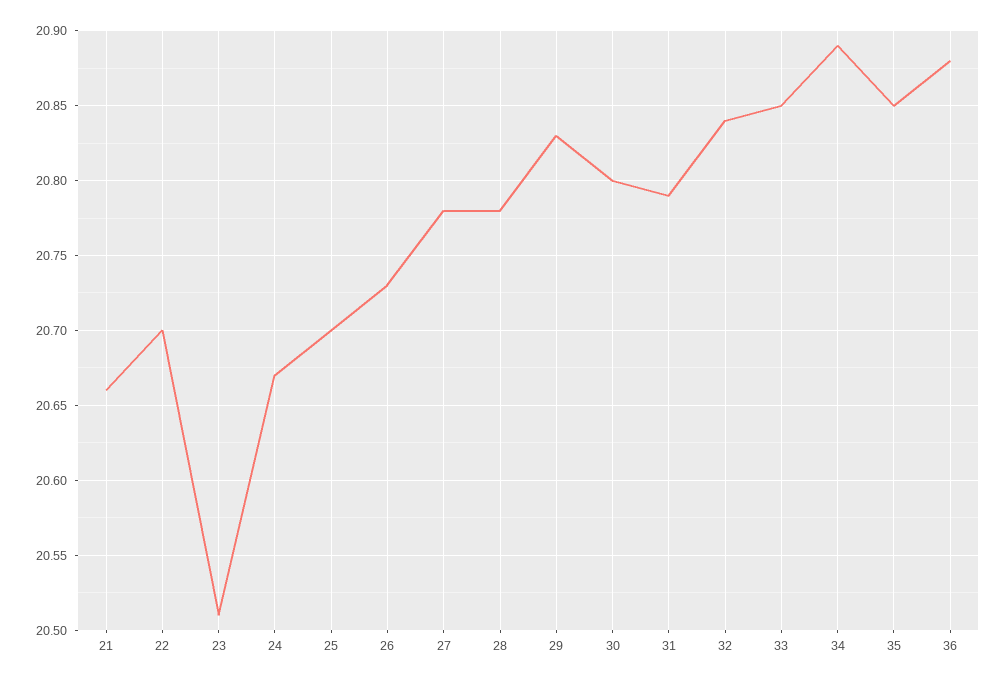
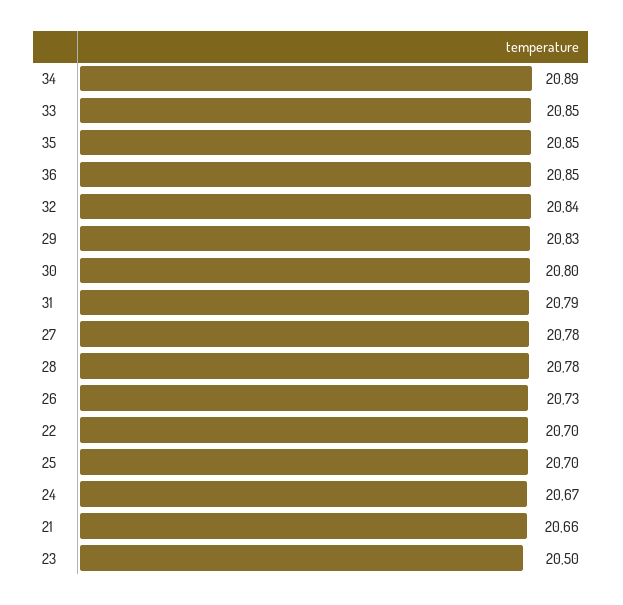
23: 20.51 -> 20.5
36: 20.88 -> 20.85

